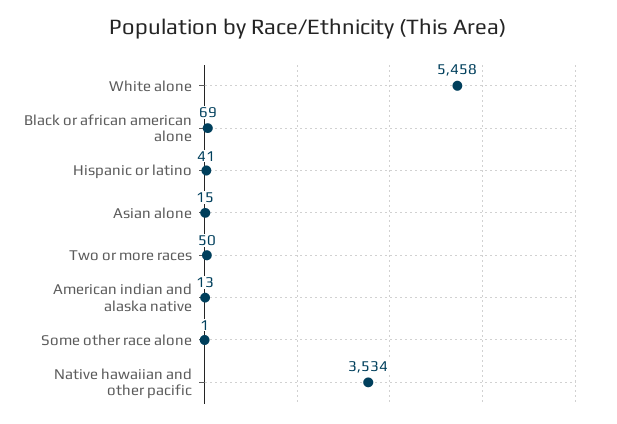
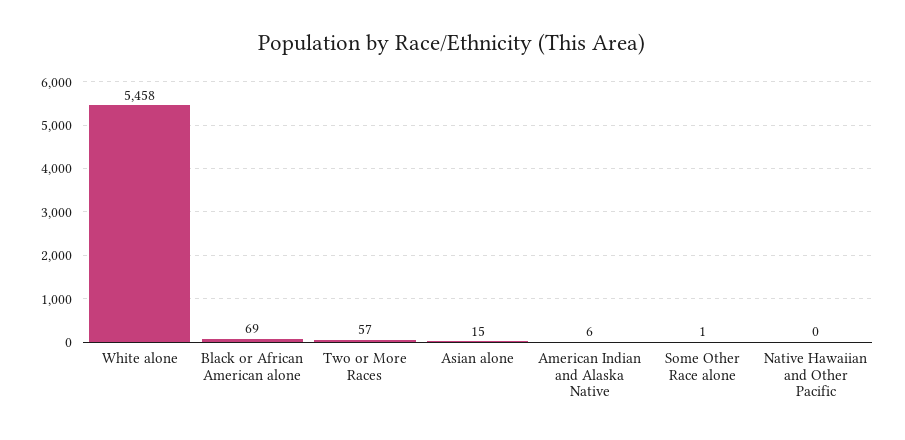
Hispanic or latino: 41 -> none
Two or more races: 50 -> 57
American indian and alaska native: 13 -> 6
Native hawaiian and other pacific: 3534 -> 0

